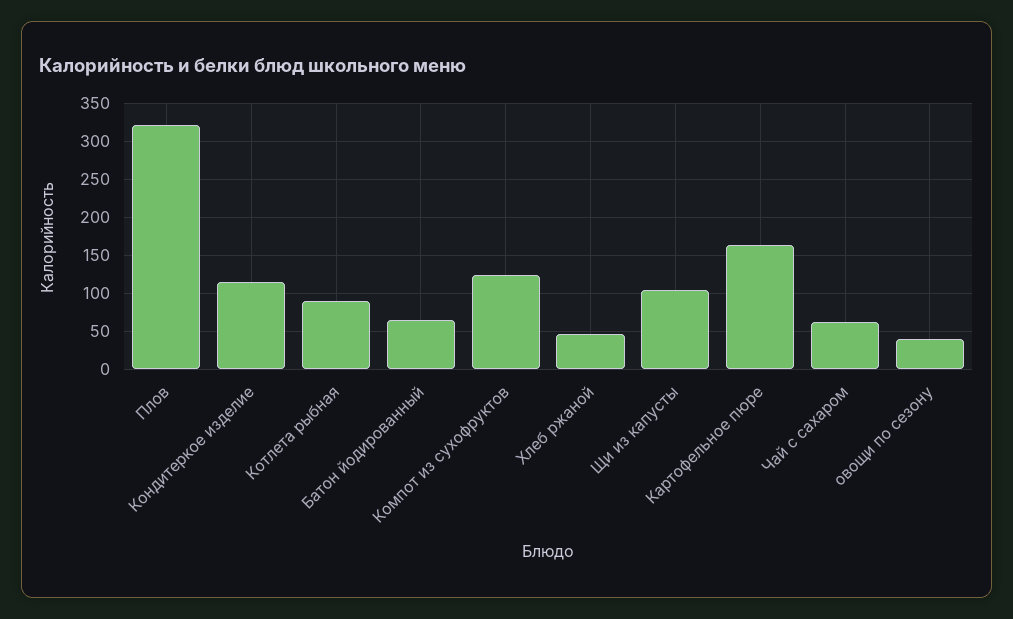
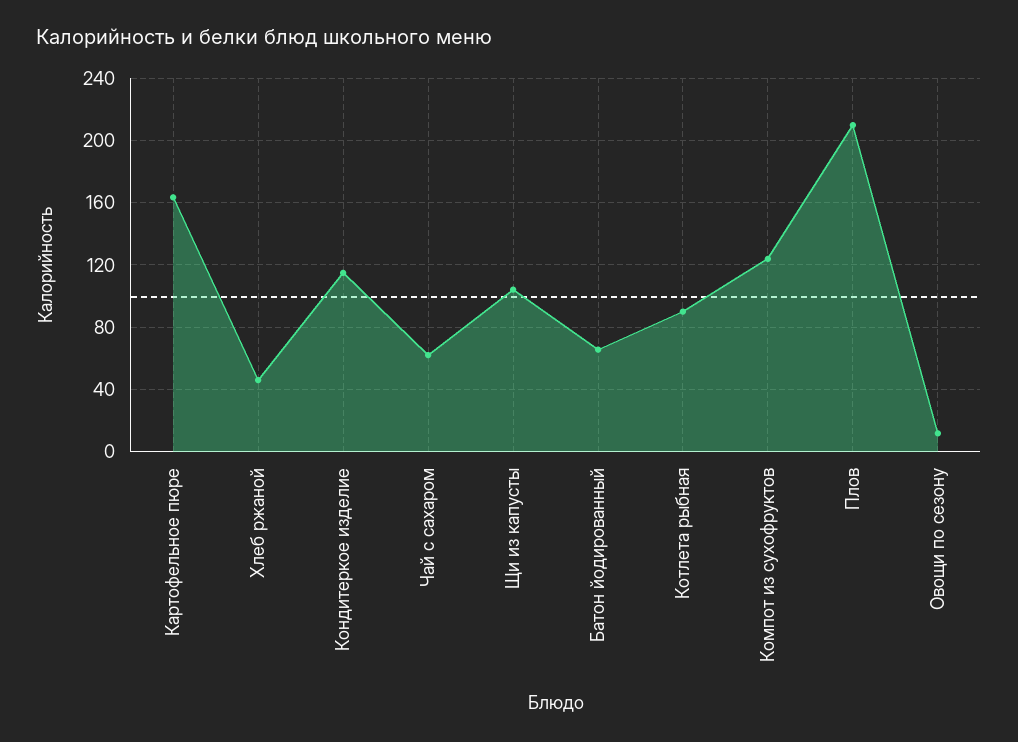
Плов: 320 -> 210
овощи по сезону: 40 -> 10

